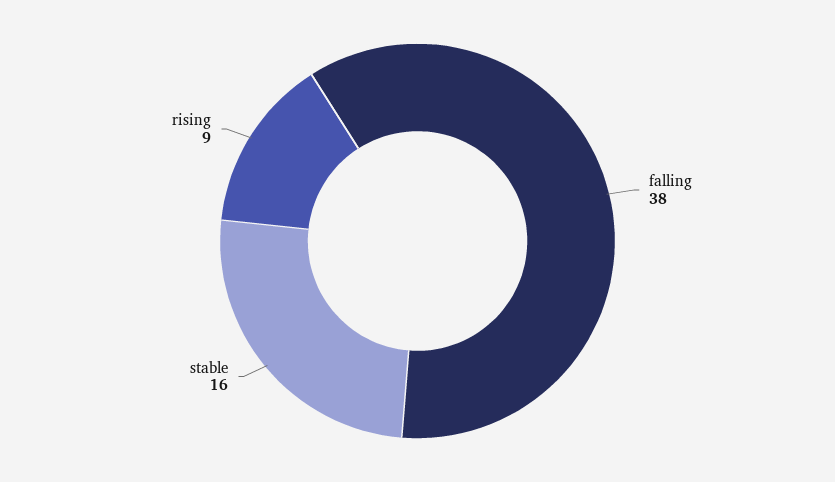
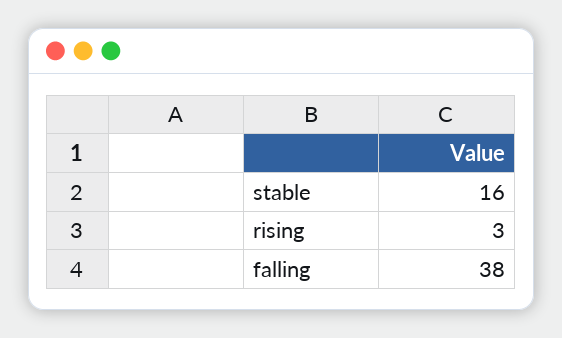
rising: 9 -> 3

